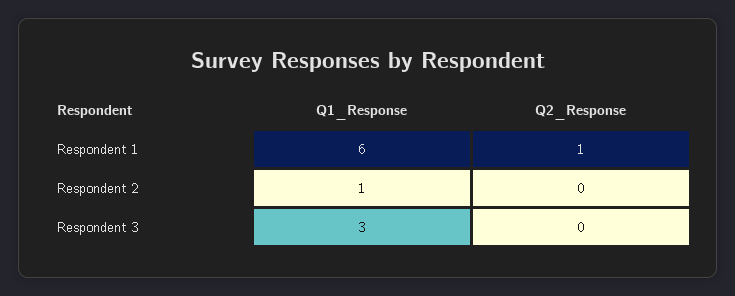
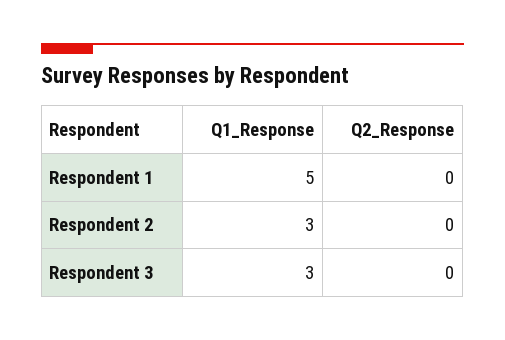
Q1_Response, Respondent 1: 6 -> 5
Q2_Response, Respondent 1: 1 -> 0
Q1_Response, Respondent 2: 1 -> 3

